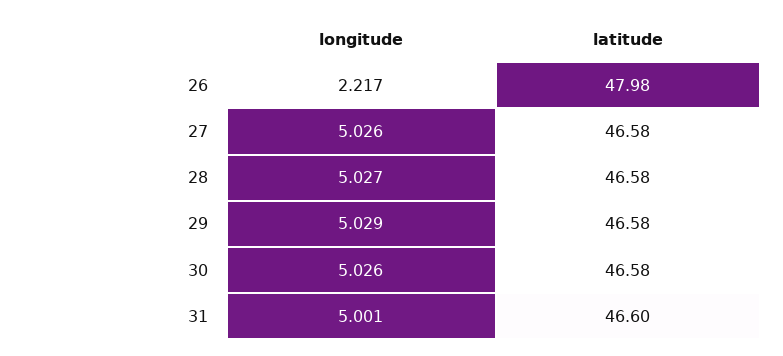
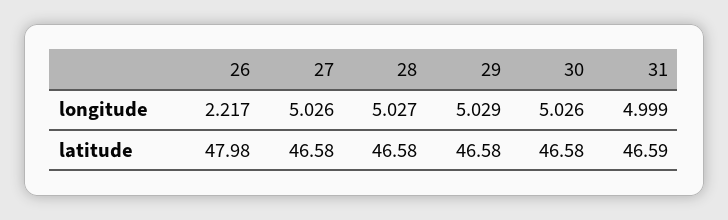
longitude, 31: 5.001 -> 4.999
latitude, 31: 46.6 -> 46.59

